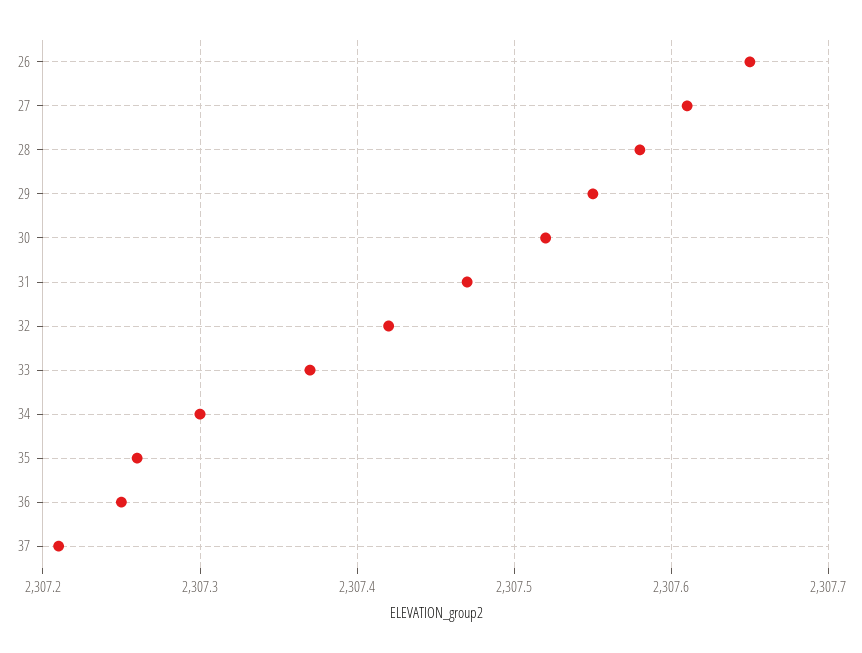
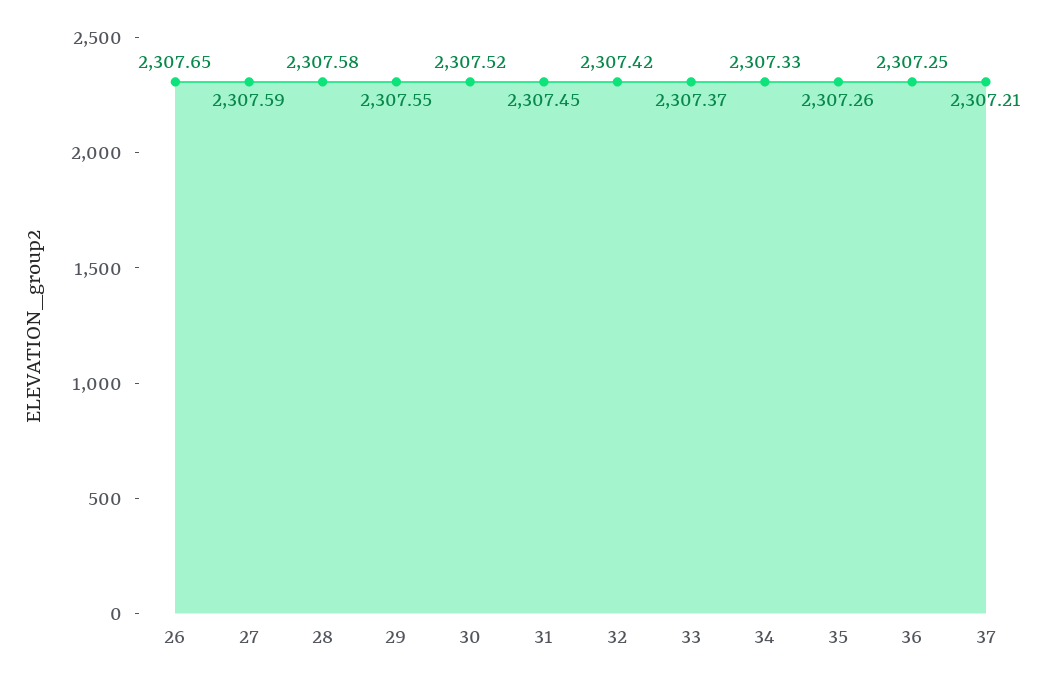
27: 2307.61 -> 2307.59
31: 2307.47 -> 2307.45
34: 2307.3 -> 2307.33

